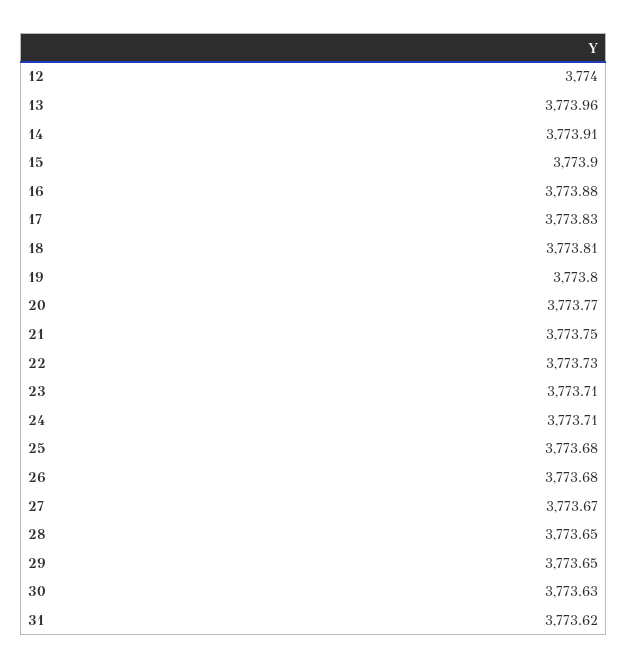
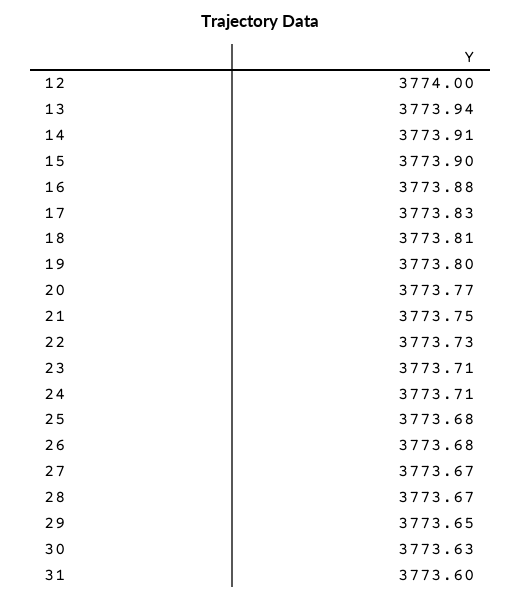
13: 3773.96 -> 3773.94
28: 3773.65 -> 3773.67
31: 3773.62 -> 3773.6

